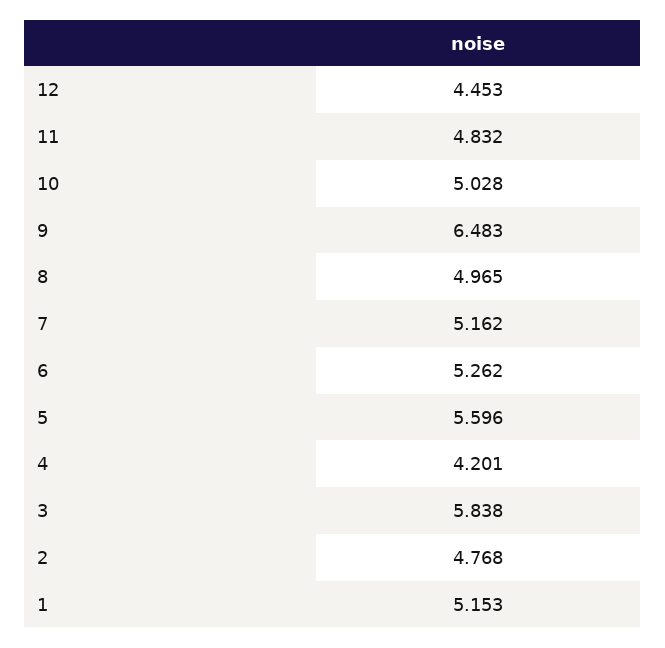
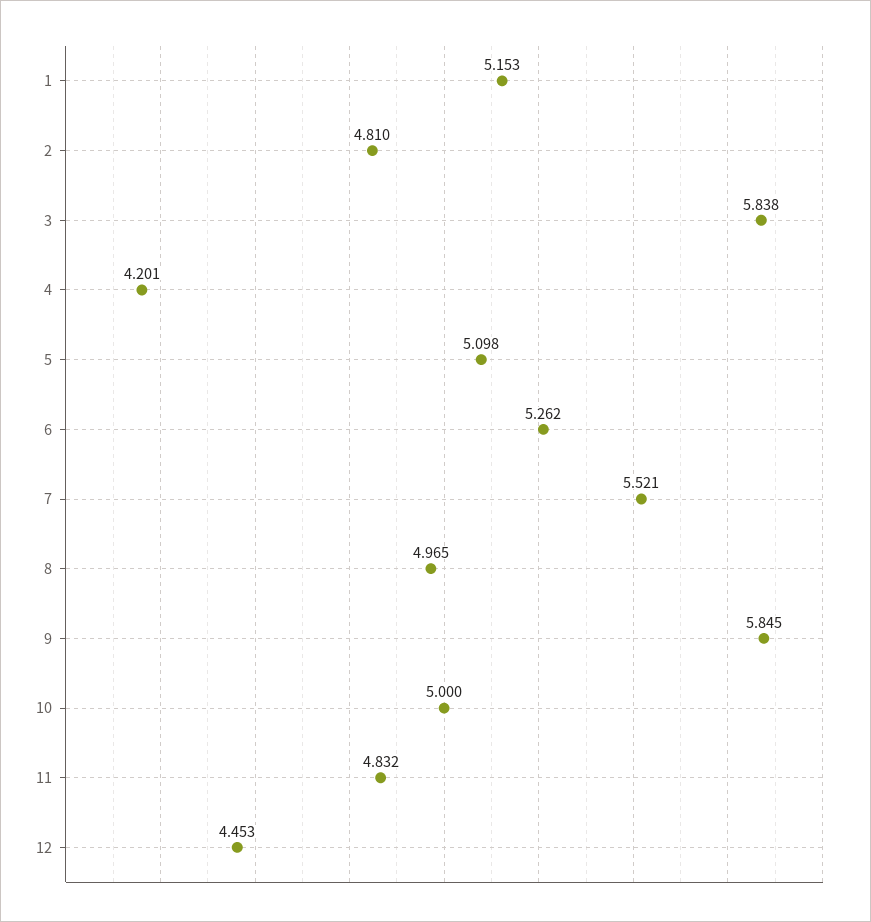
10: 5.028 -> 5
9: 6.483 -> 5.845
7: 5.162 -> 5.521
5: 5.596 -> 5.098
2: 4.768 -> 4.81

